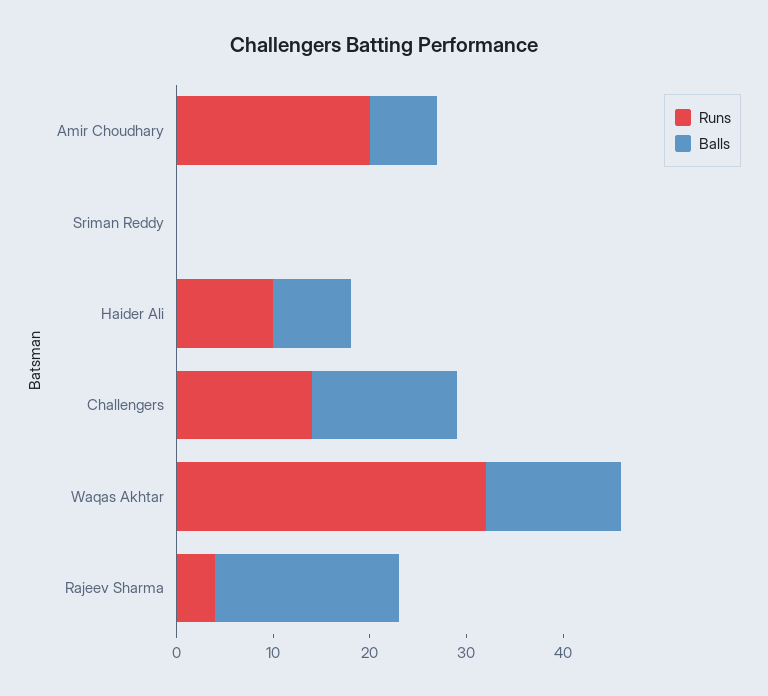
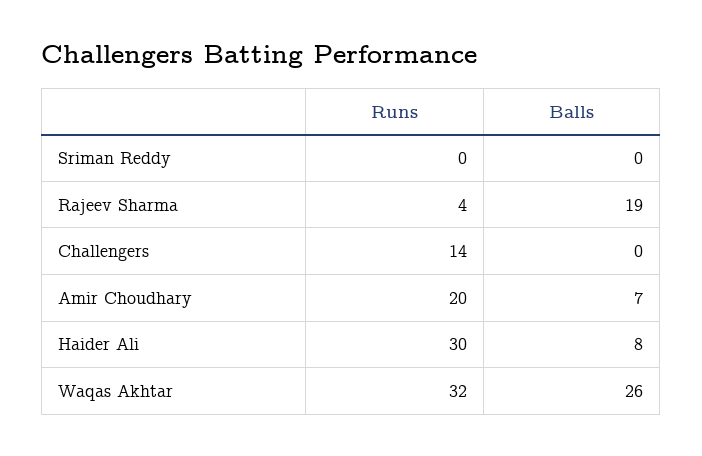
Runs, Haider Ali: 10 -> 30
Balls, Challengers: 15 -> 0
Balls, Waqas Akhtar: 14 -> 26

